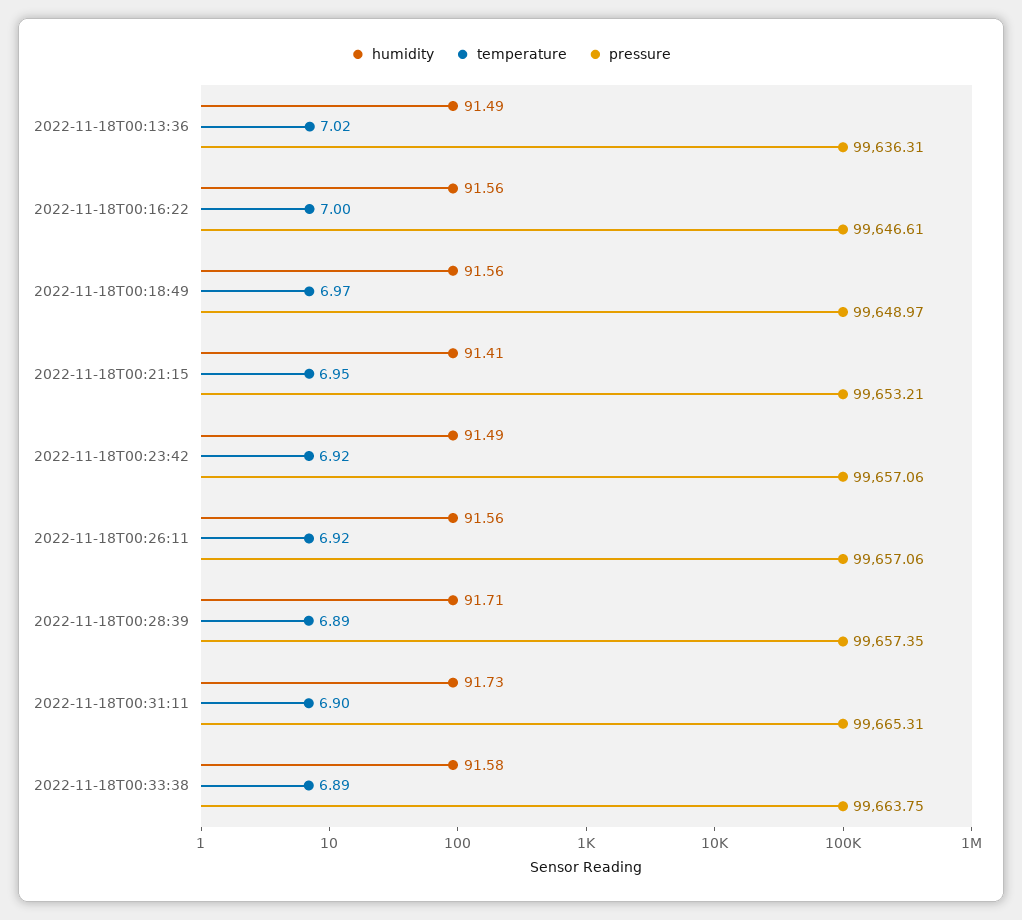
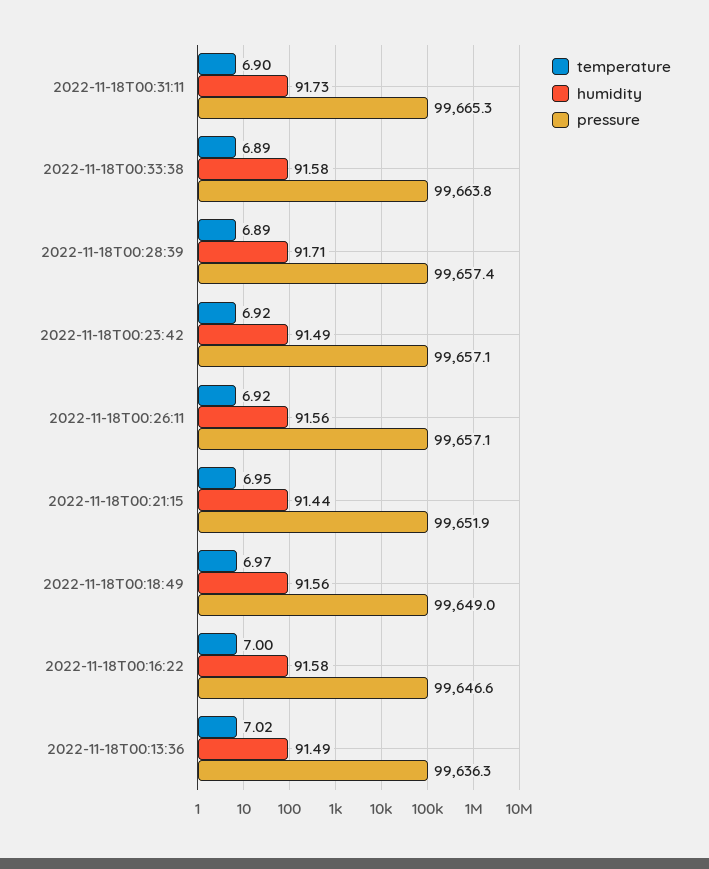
humidity, 2022-11-18T00:16:22: 91.56 -> 91.58
humidity, 2022-11-18T00:21:15: 91.41 -> 91.44
pressure, 2022-11-18T00:21:15: 99653.21 -> 99651.9

